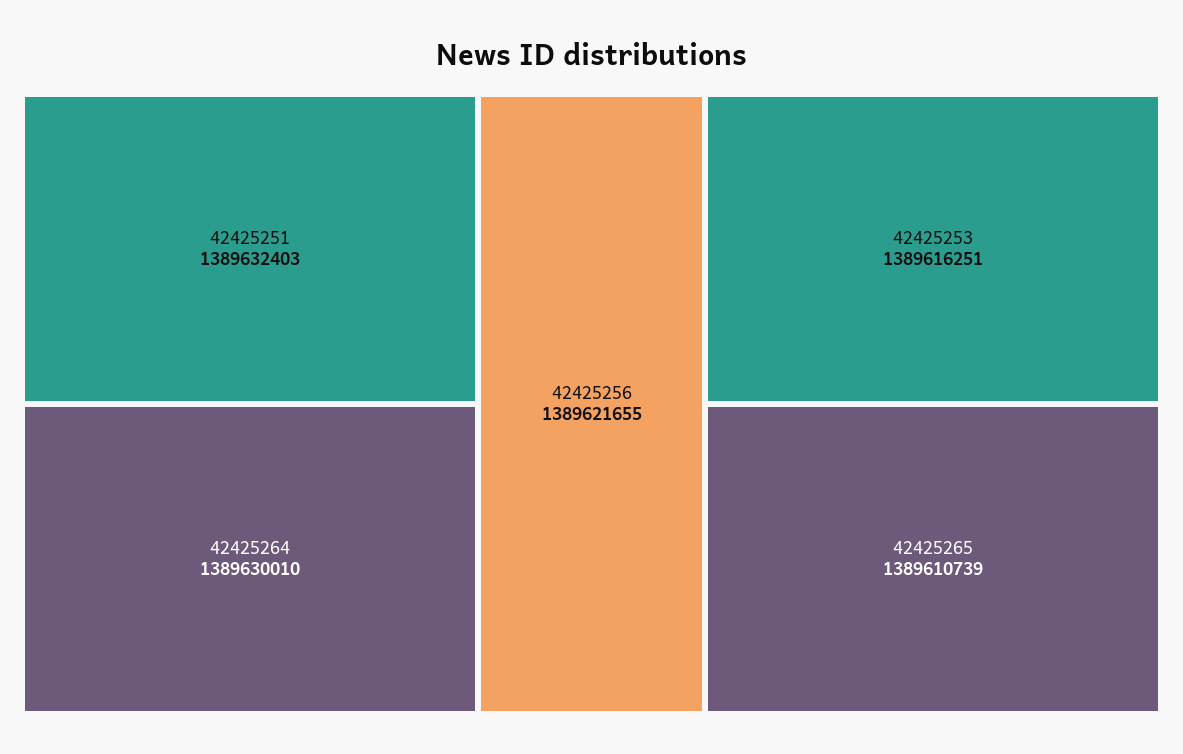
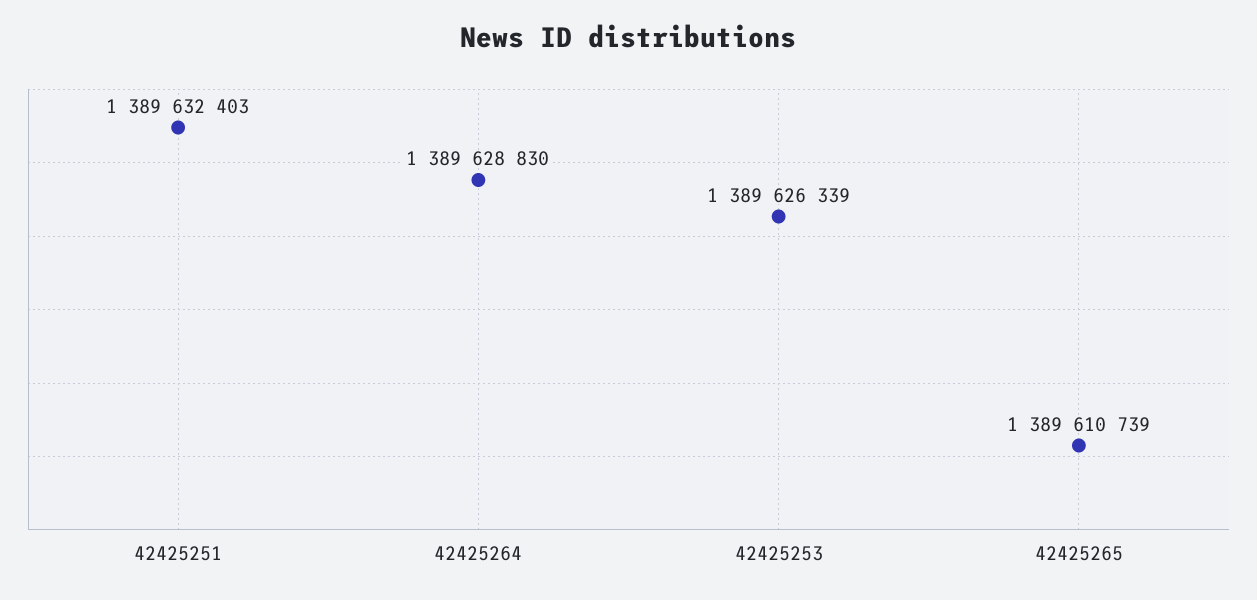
42425264: 1389630010 -> 1389628830
42425256: 1389621655 -> none
42425253: 1389616251 -> 1389626339

